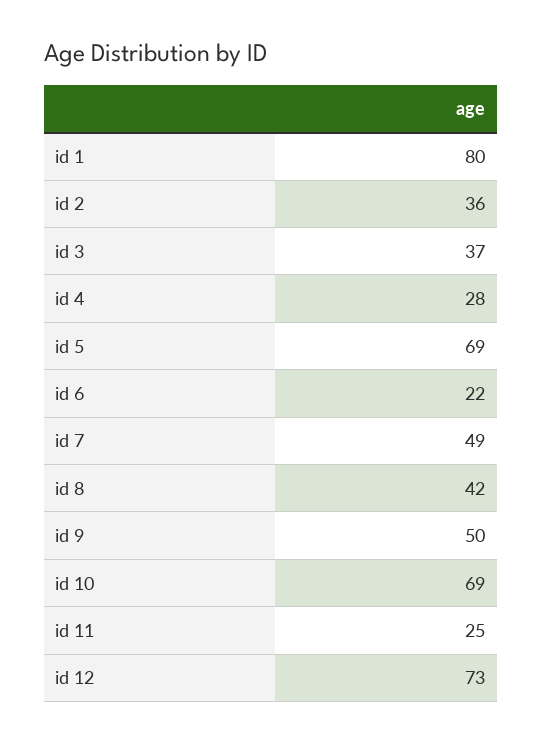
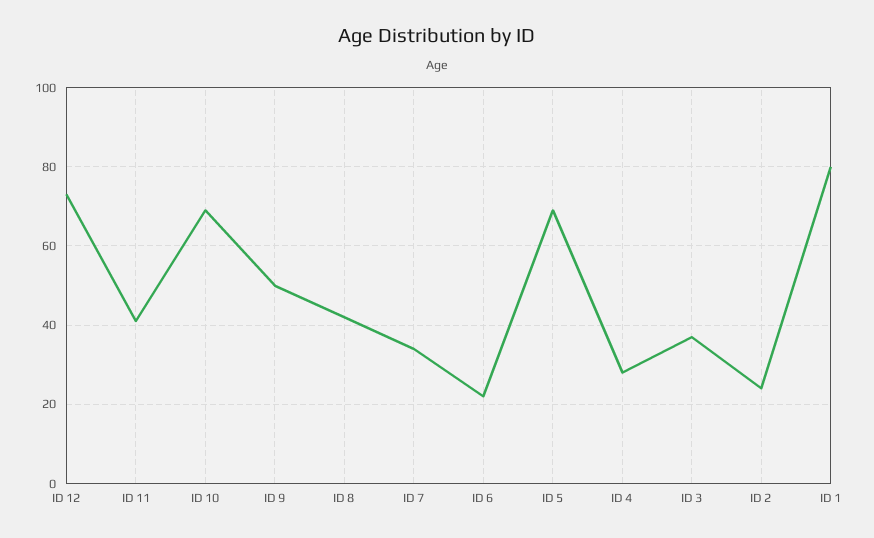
id 2: 36 -> 25
id 7: 49 -> 35
id 11: 25 -> 40

